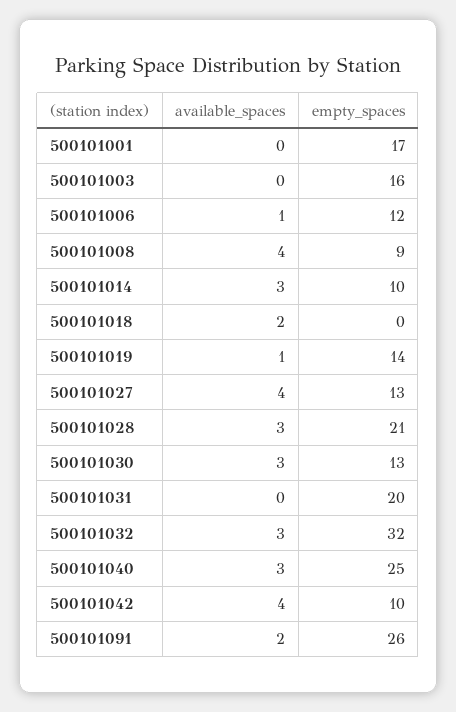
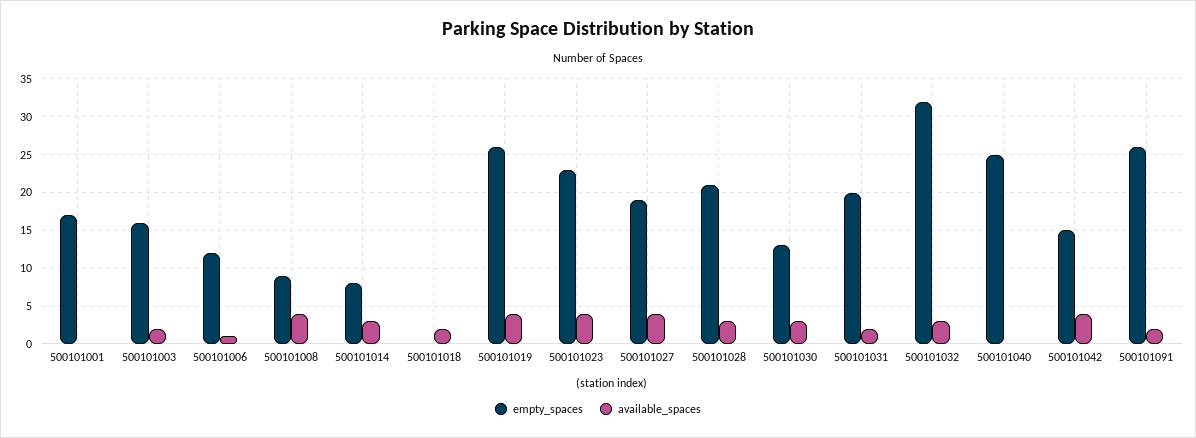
available_spaces, 500101003: 0 -> 2
empty_spaces, 500101014: 10 -> 8
available_spaces, 500101019: 1 -> 4
empty_spaces, 500101019: 14 -> 26
empty_spaces, 500101027: 13 -> 19
available_spaces, 500101031: 0 -> 2
available_spaces, 500101040: 3 -> 0
empty_spaces, 500101042: 10 -> 15
empty_spaces, 500101023: none -> 23
available_spaces, 500101023: none -> 4

